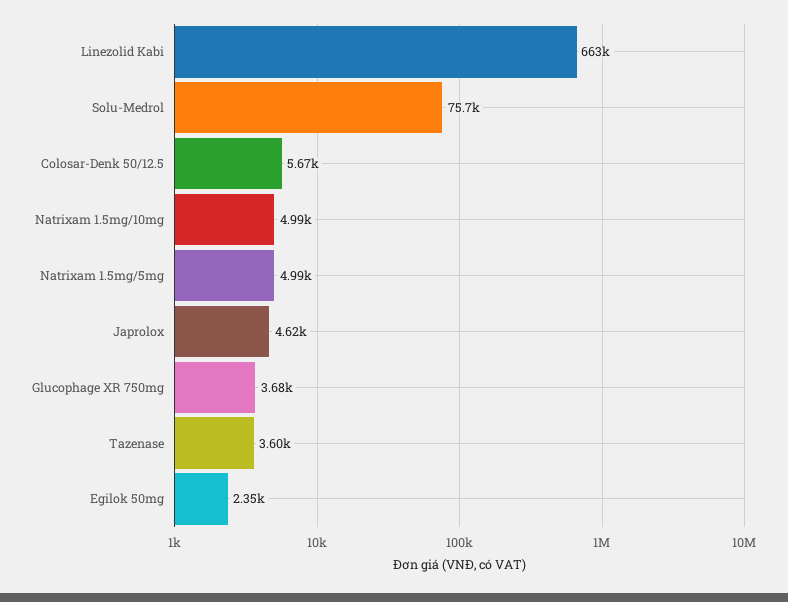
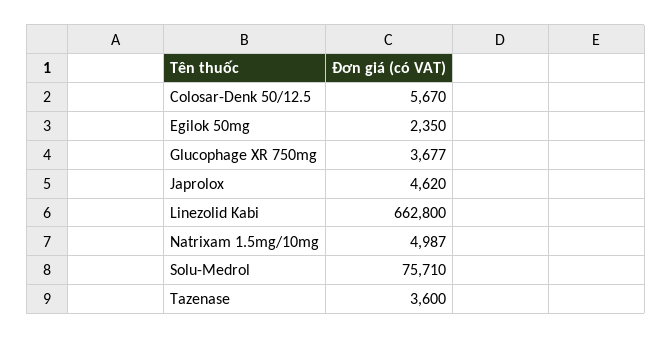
Natrixam 1.5mg/5mg: 4990 -> none

